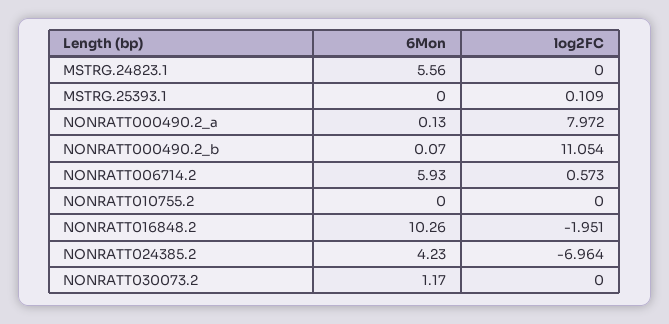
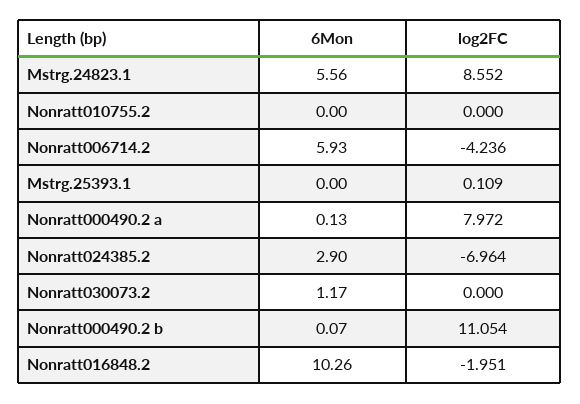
log2FC, MSTRG.24823.1: 0 -> 8.552
log2FC, NONRATT006714.2: 0.573 -> -4.236
6Mon, NONRATT024385.2: 4.23 -> 2.9

